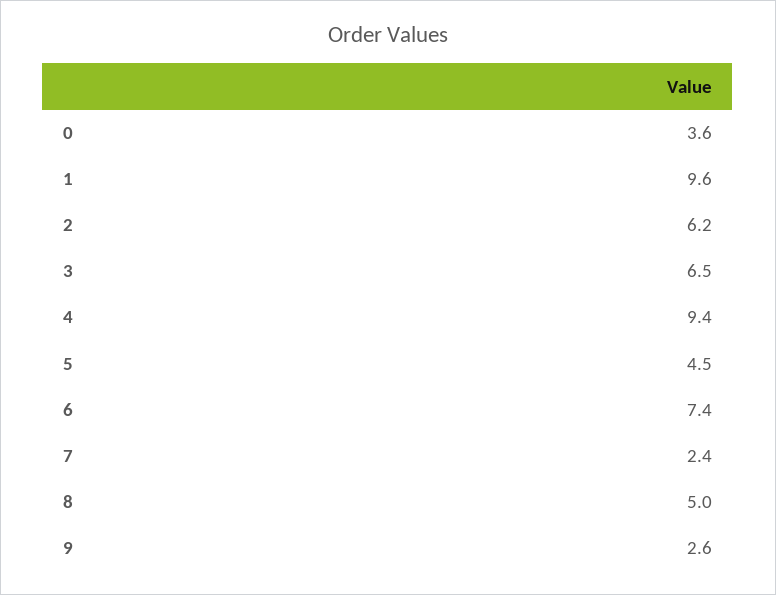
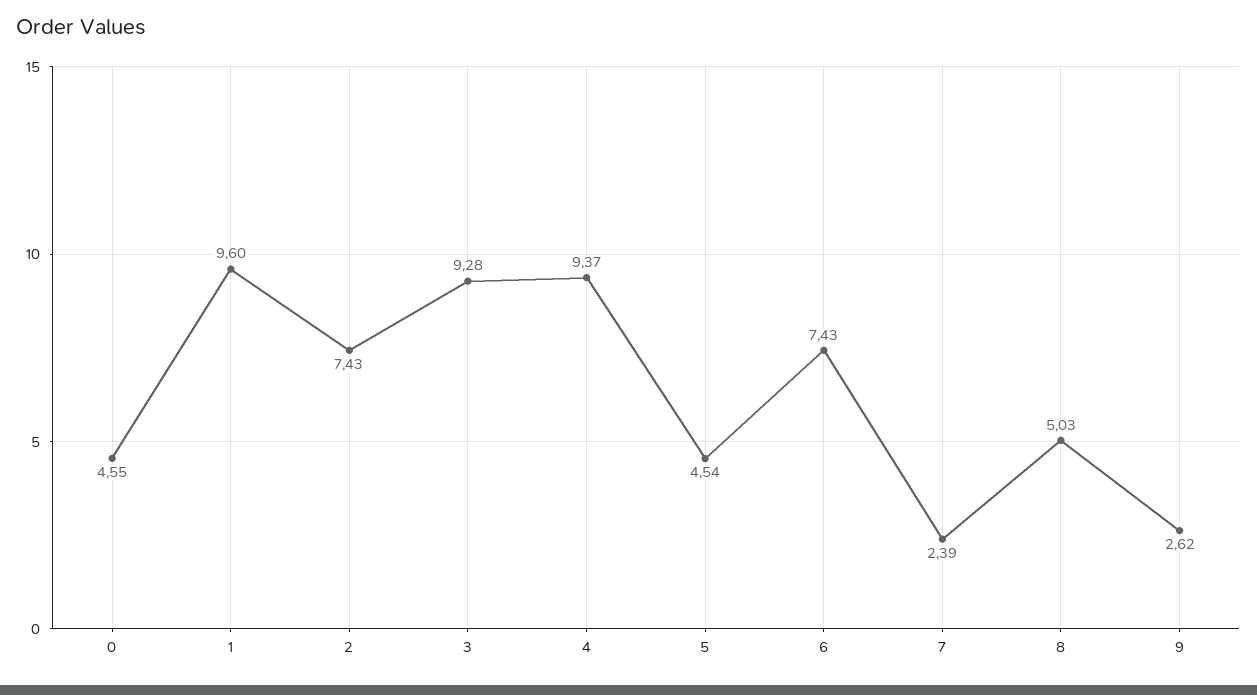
0: 3.6 -> 4.55
2: 6.2 -> 7.43
3: 6.5 -> 9.28

